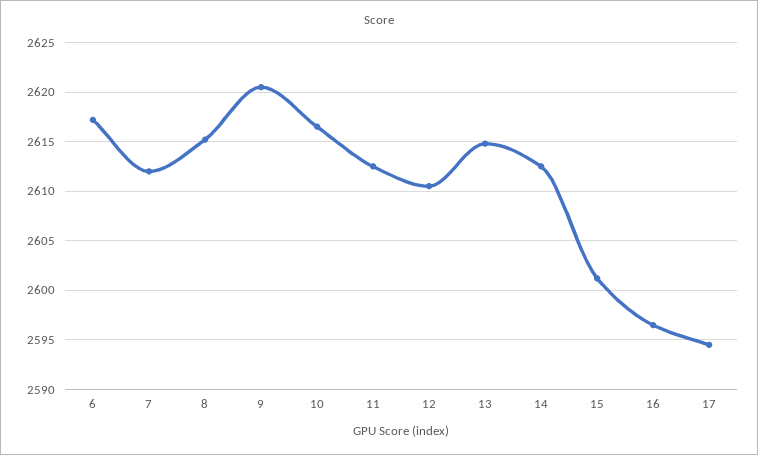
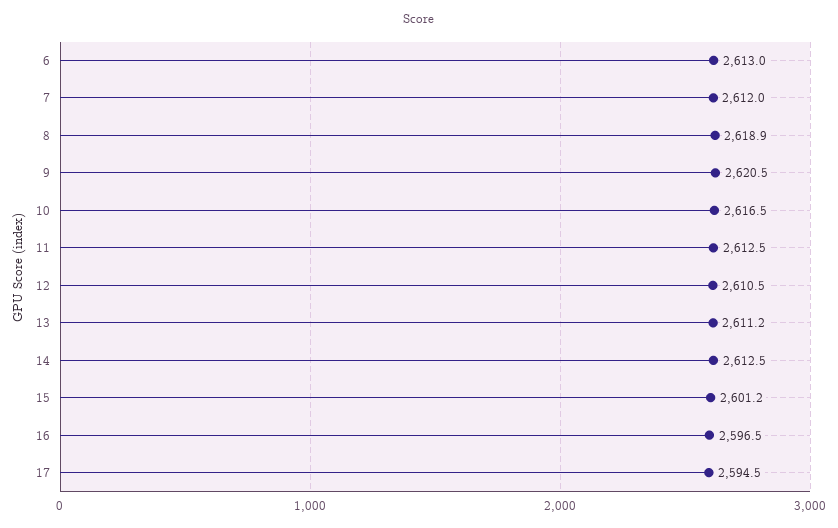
6: 2617 -> 2613
8: 2615 -> 2618.9
13: 2615 -> 2611.2

